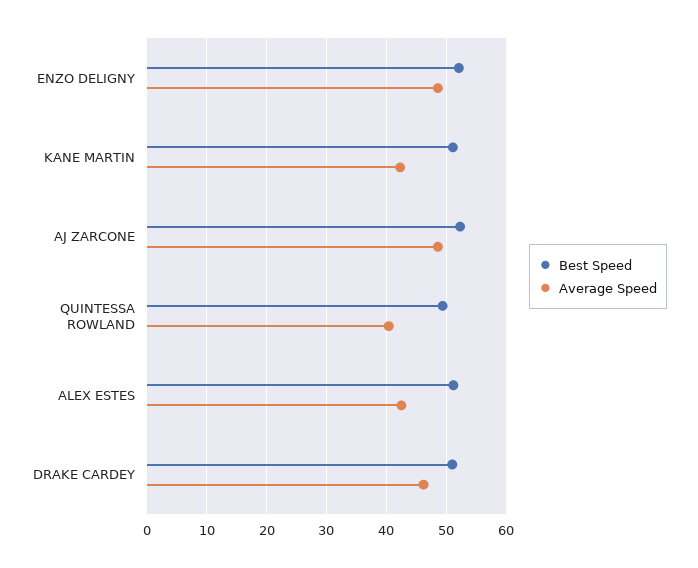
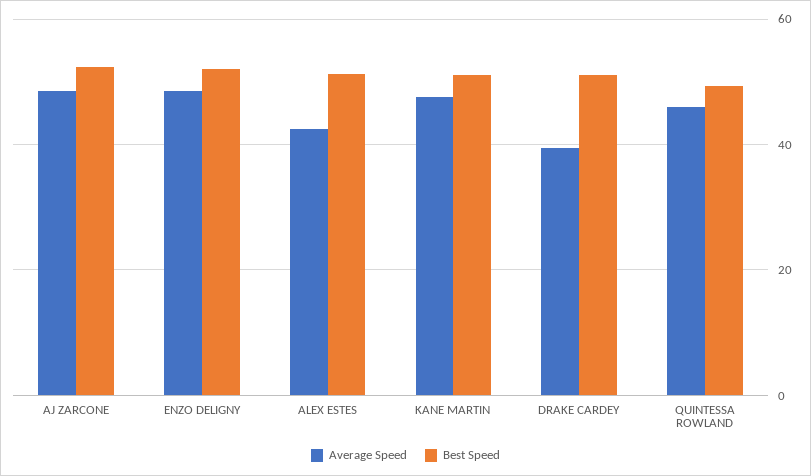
Average Speed, KANE MARTIN: 42 -> 48
Average Speed, QUINTESSA ROWLAND: 40 -> 46
Average Speed, DRAKE CARDEY: 46 -> 40

